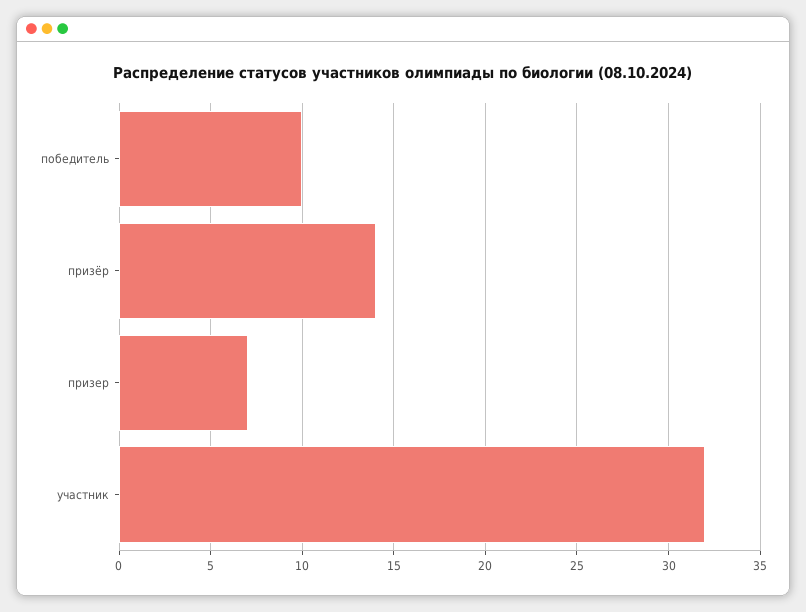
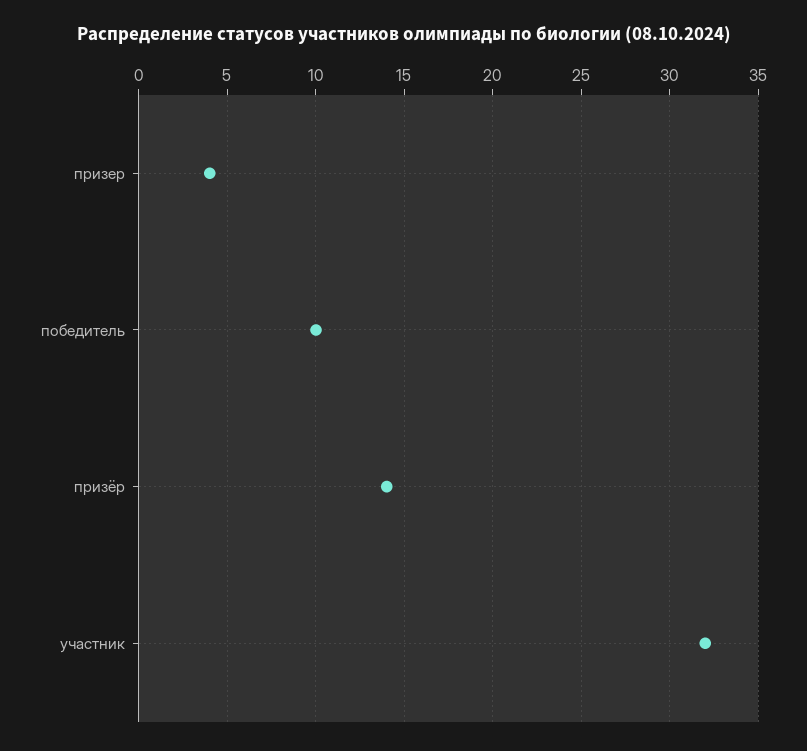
призер: 7 -> 4

